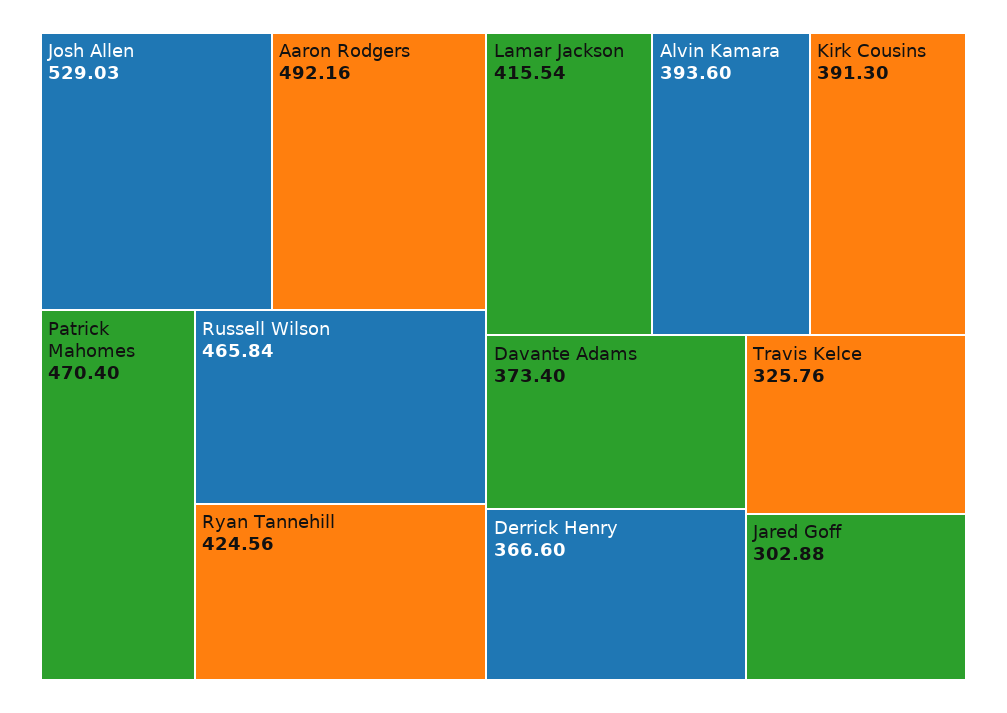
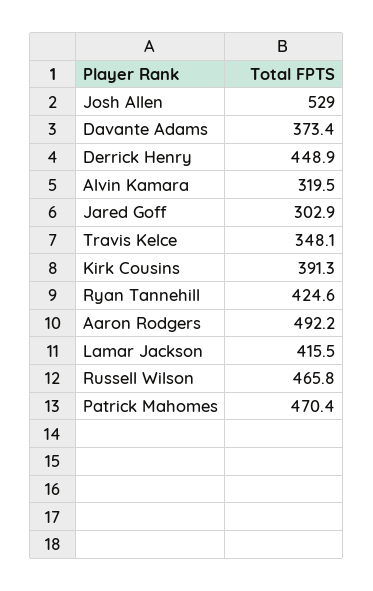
Alvin Kamara: 393.6 -> 319.5
Derrick Henry: 366.6 -> 448.9
Travis Kelce: 325.76 -> 348.1

